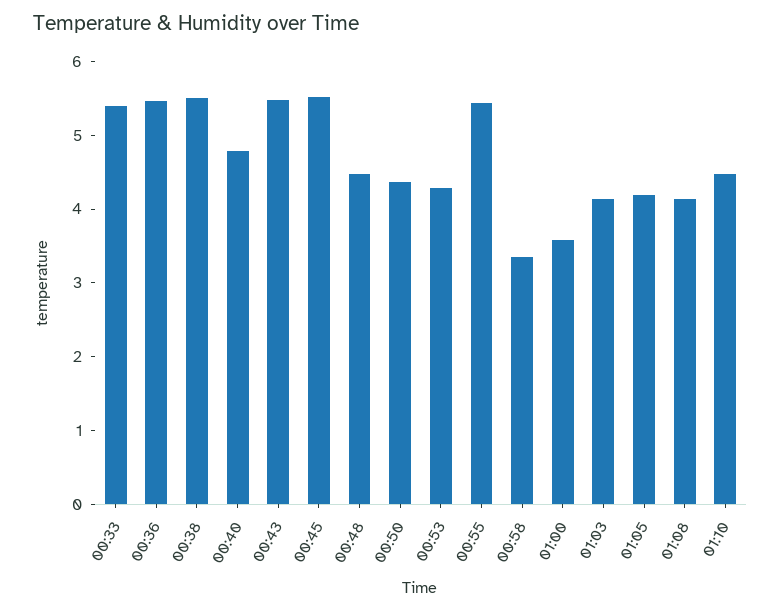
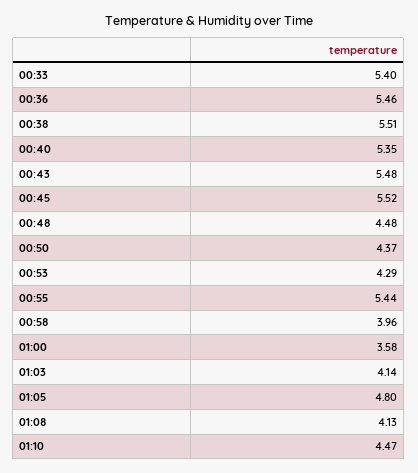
00:40: 4.8 -> 5.35
00:58: 3.4 -> 3.96
01:05: 4.2 -> 4.8

